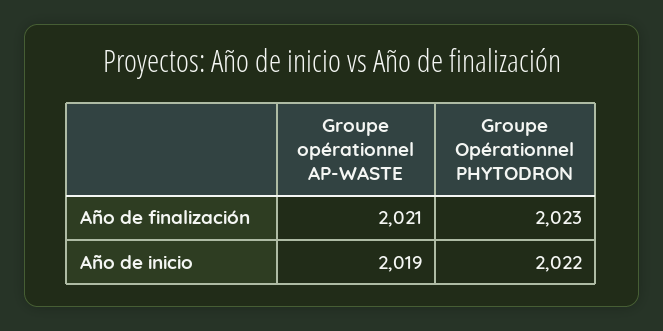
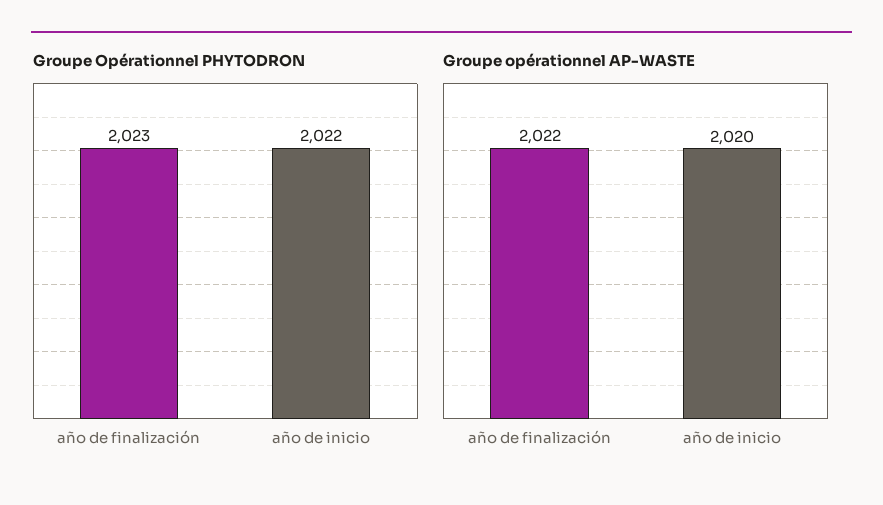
Groupe opérationnel AP-WASTE, Año de finalización: 2021 -> 2022
Groupe opérationnel AP-WASTE, Año de inicio: 2019 -> 2020

